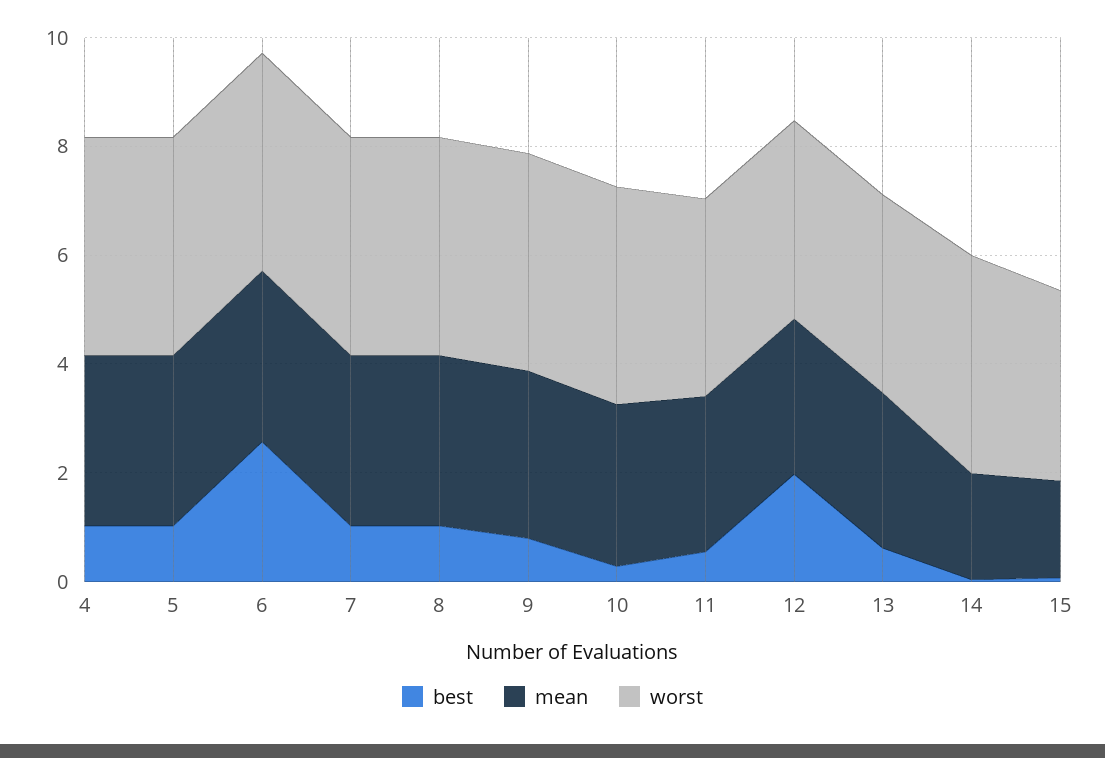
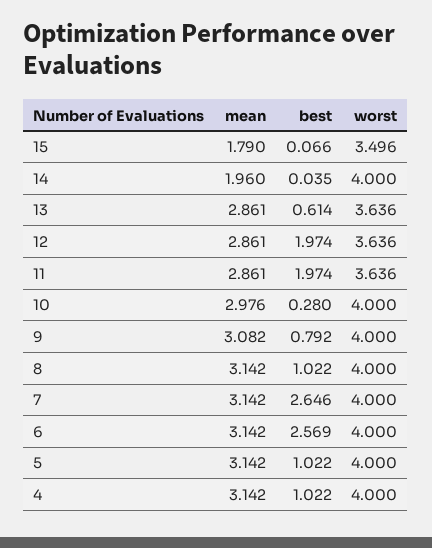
best, 7: 1 -> 2.646
best, 11: 0.5 -> 1.974

